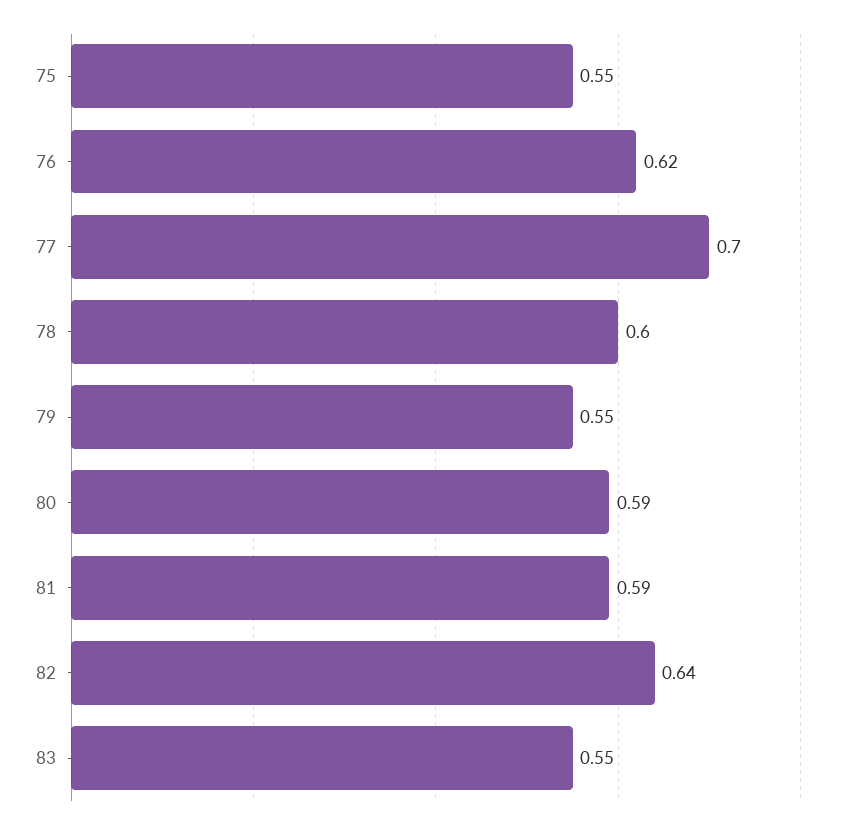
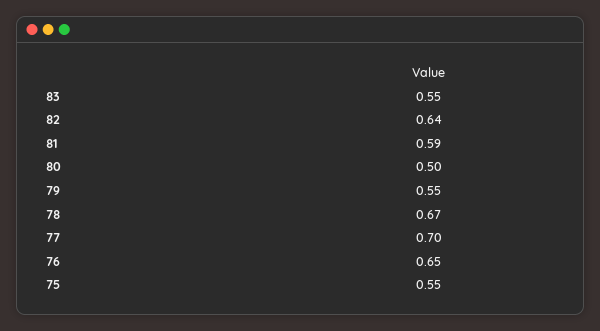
76: 0.62 -> 0.65
78: 0.6 -> 0.67
80: 0.59 -> 0.5

